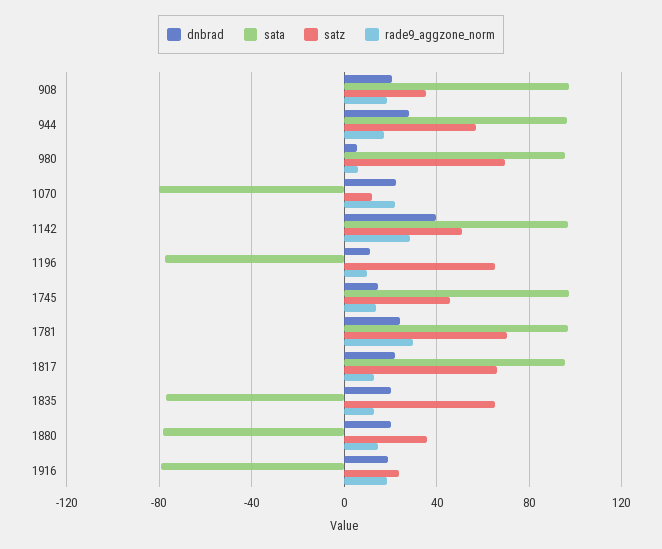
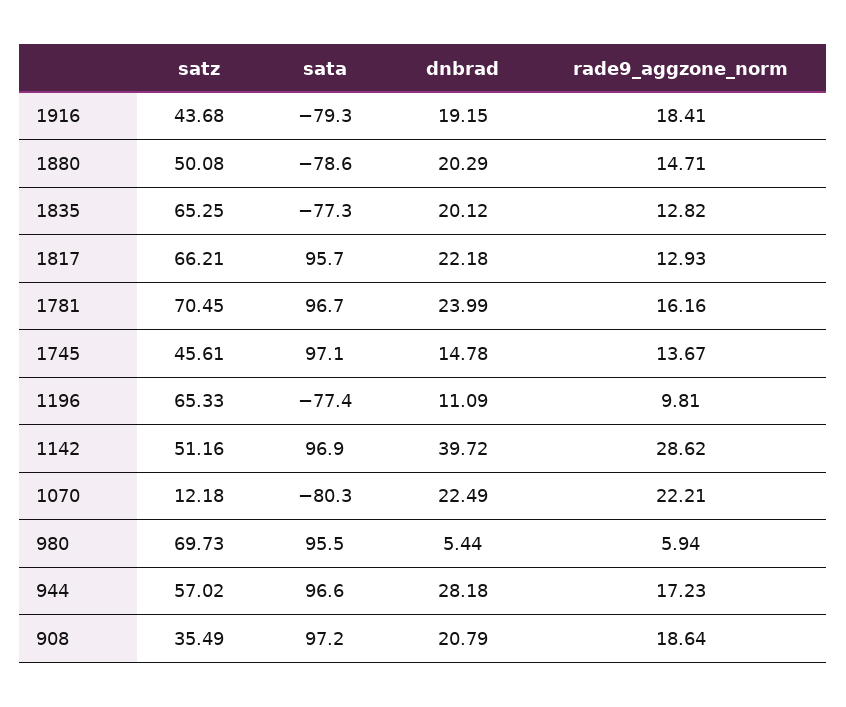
rade9_aggzone_norm, 1781: 30 -> 16.16
satz, 1880: 35 -> 50.08
satz, 1916: 25 -> 43.68

